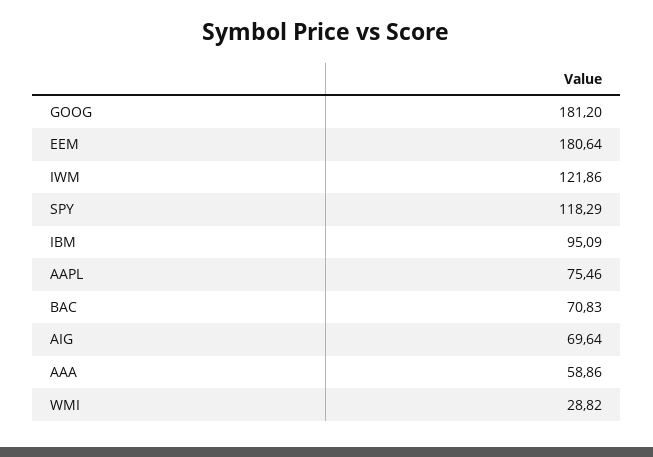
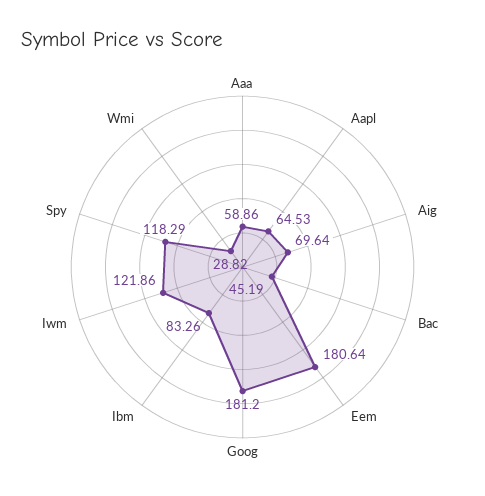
IBM: 95.09 -> 83.26
AAPL: 75.46 -> 64.53
BAC: 70.83 -> 45.19

